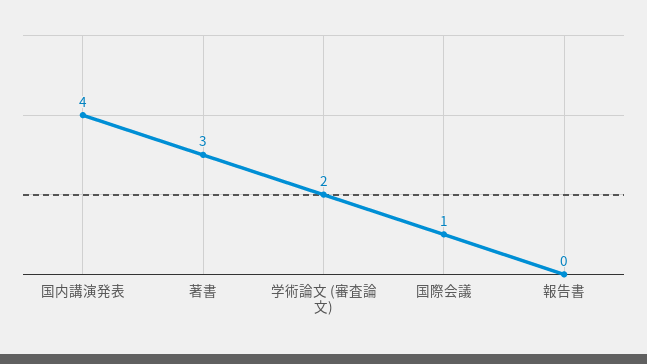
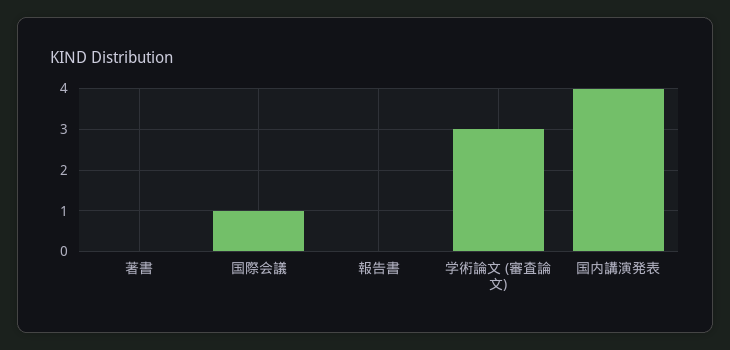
著書: 3 -> 0
学術論文 (審査論文): 2 -> 3

